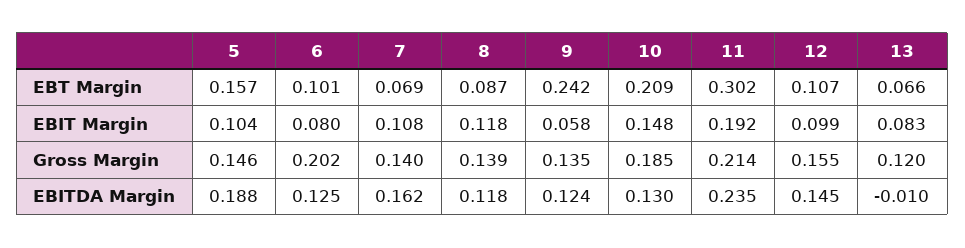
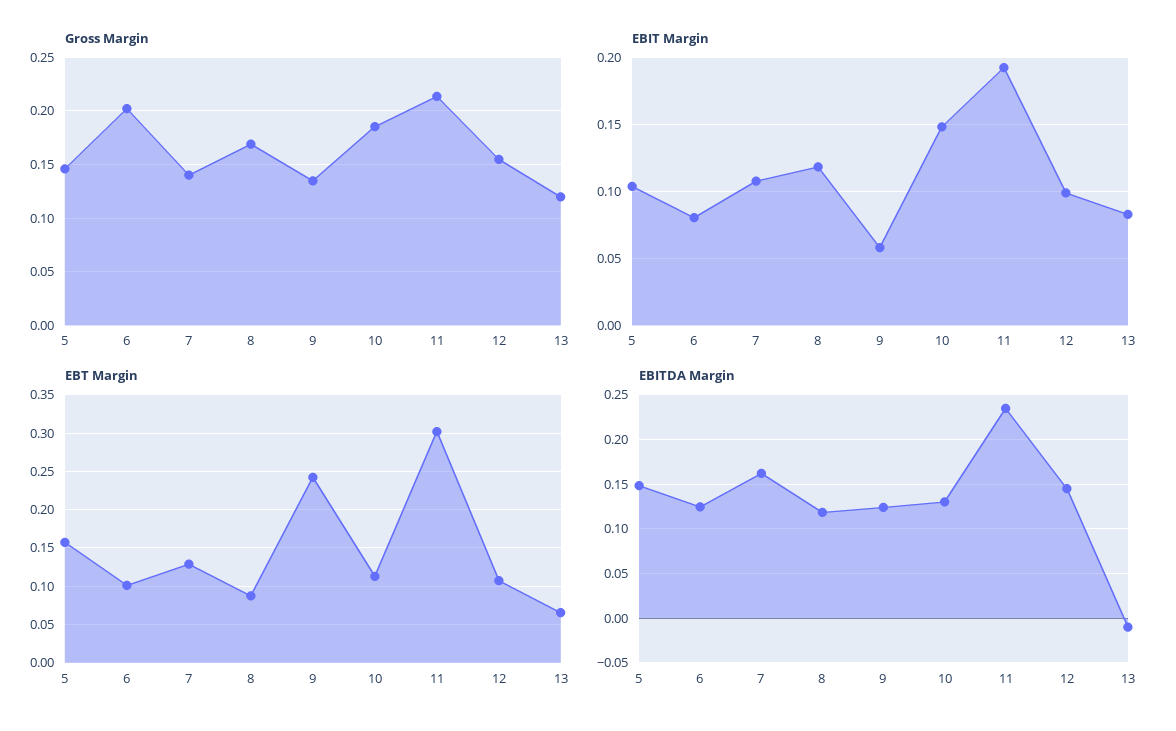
EBT Margin, 7: 0.069 -> 0.13
EBT Margin, 10: 0.209 -> 0.11
Gross Margin, 8: 0.139 -> 0.17
EBITDA Margin, 5: 0.188 -> 0.15

